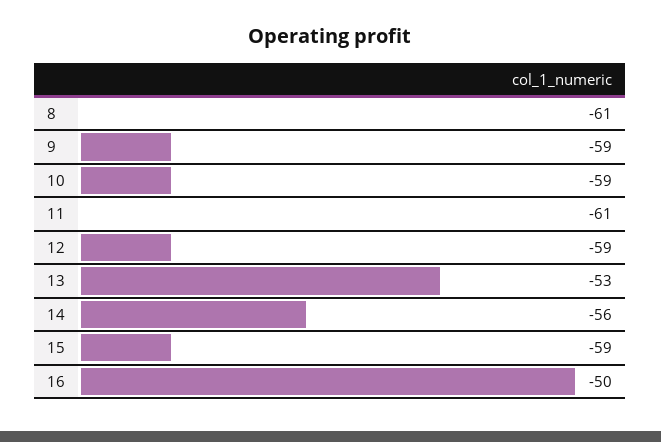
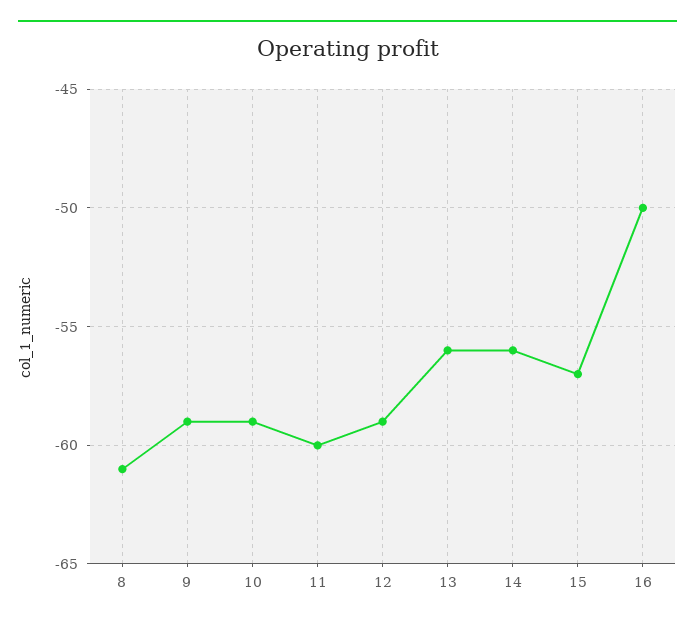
11: -61 -> -60
13: -53 -> -56
15: -59 -> -57

